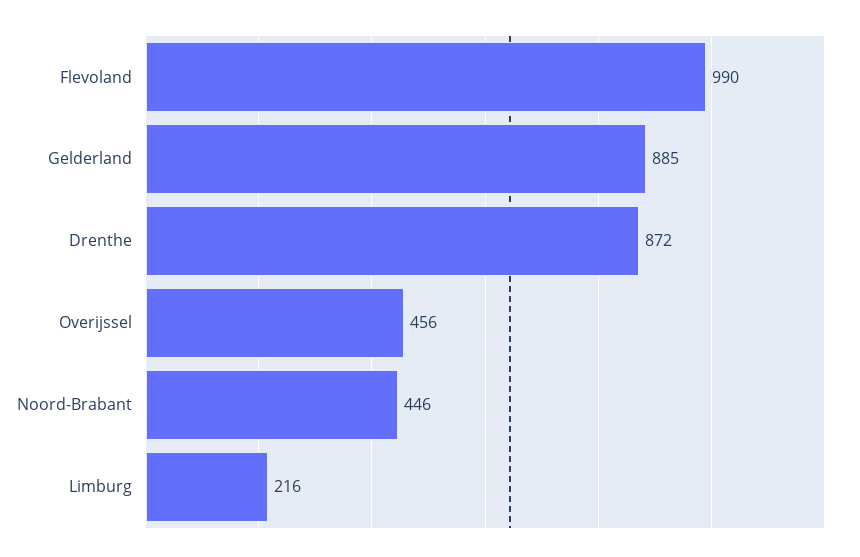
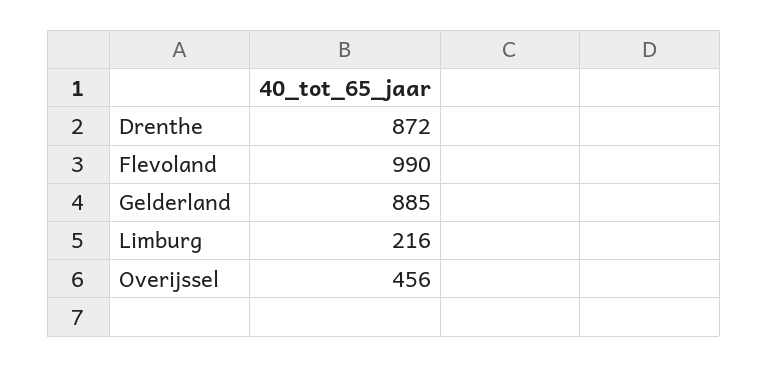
Noord-Brabant: 446 -> none

